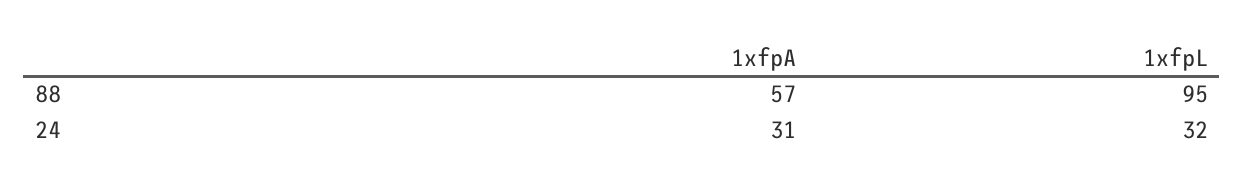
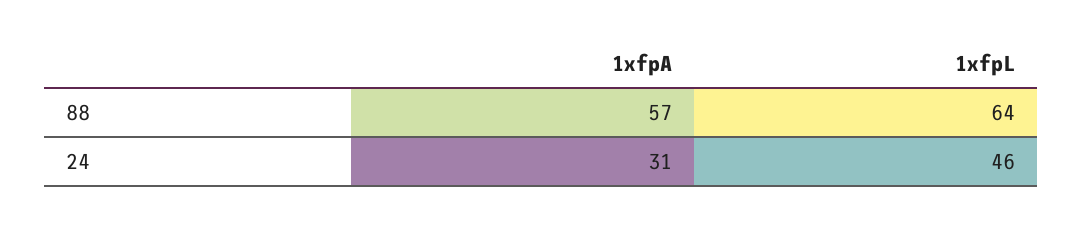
1xfpL, 88: 95 -> 64
1xfpL, 24: 32 -> 46

